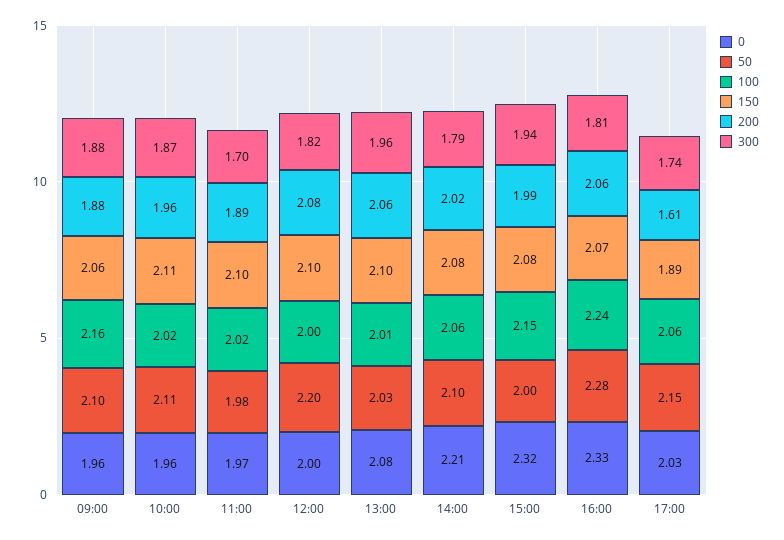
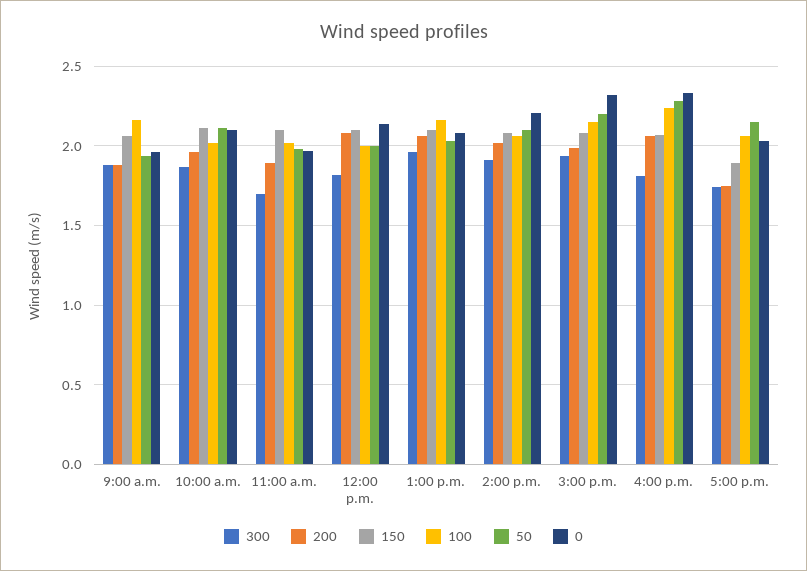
50, 09:00: 2.1 -> 1.95
0, 10:00: 1.96 -> 2.1
0, 12:00: 2 -> 2.15
50, 12:00: 2.2 -> 2
100, 13:00: 2.01 -> 2.15
300, 14:00: 1.79 -> 1.9
50, 15:00: 2 -> 2.2
200, 17:00: 1.61 -> 1.75

